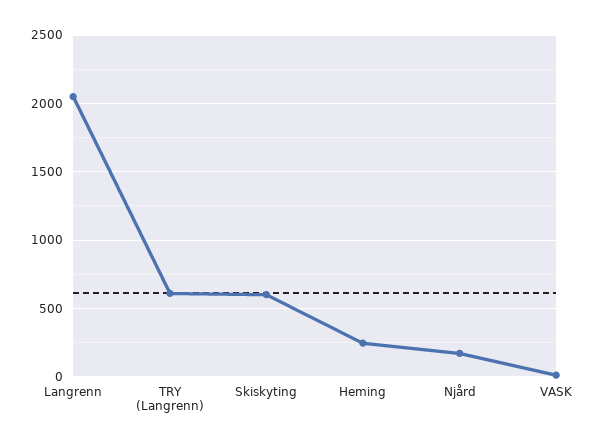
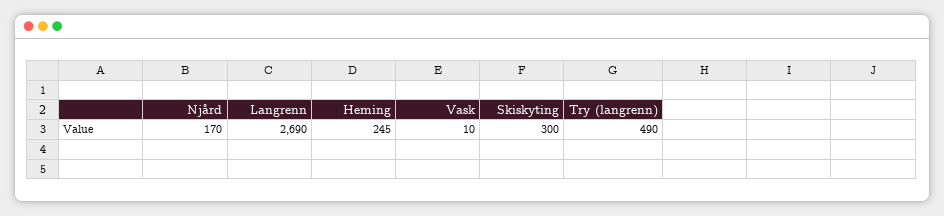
Langrenn: 2050 -> 2690
TRY (Langrenn): 600 -> 490
Skiskyting: 600 -> 300

